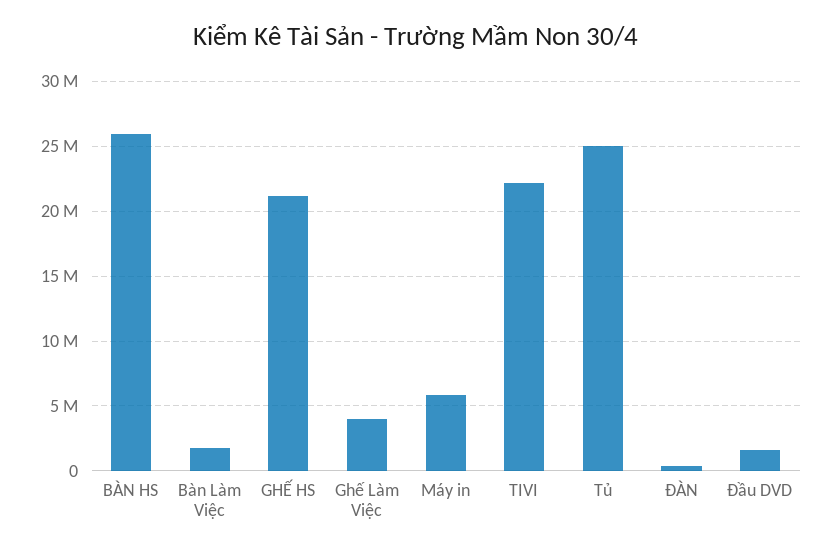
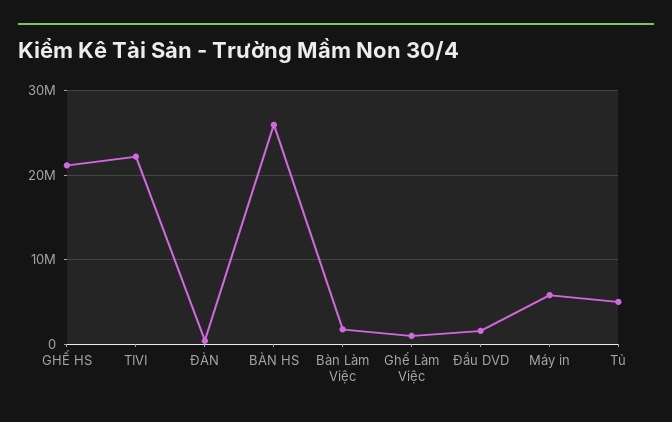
Ghế Làm Việc: 4000000 -> 1000000
Tủ: 25000000 -> 5000000

